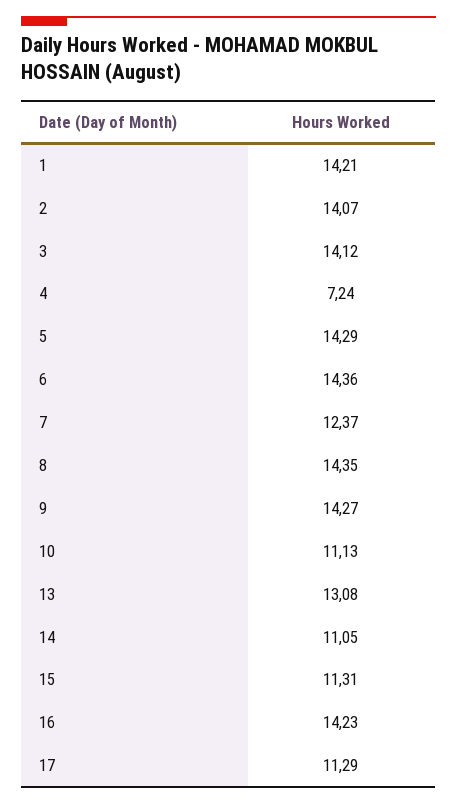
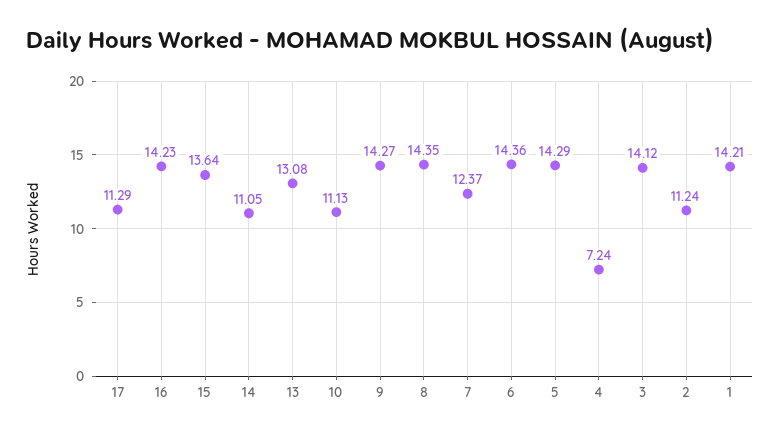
2: 14.07 -> 11.24
15: 11.31 -> 13.64

